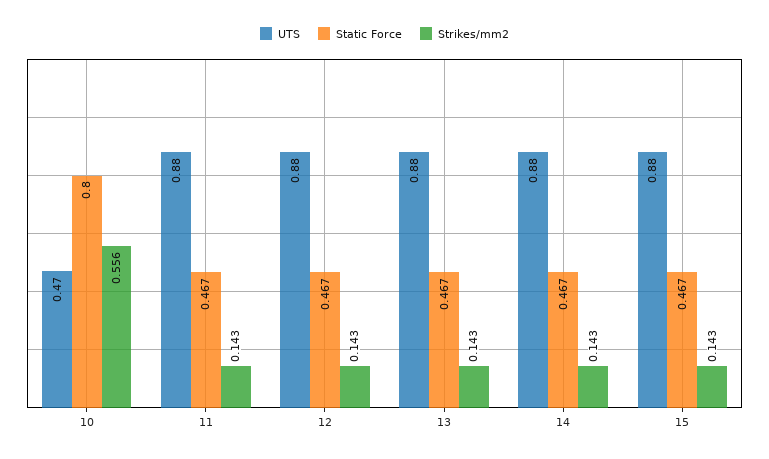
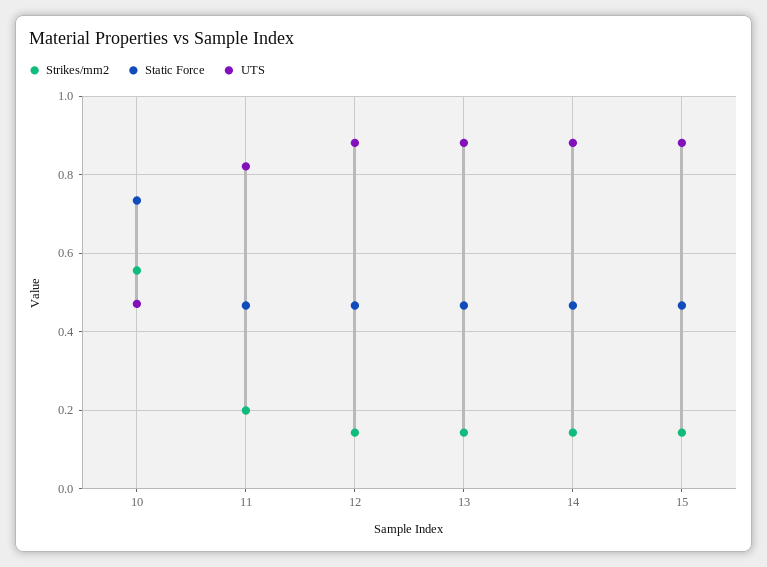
Static Force, 10: 0.8 -> 0.74
UTS, 11: 0.88 -> 0.82
Strikes/mm2, 11: 0.143 -> 0.2

